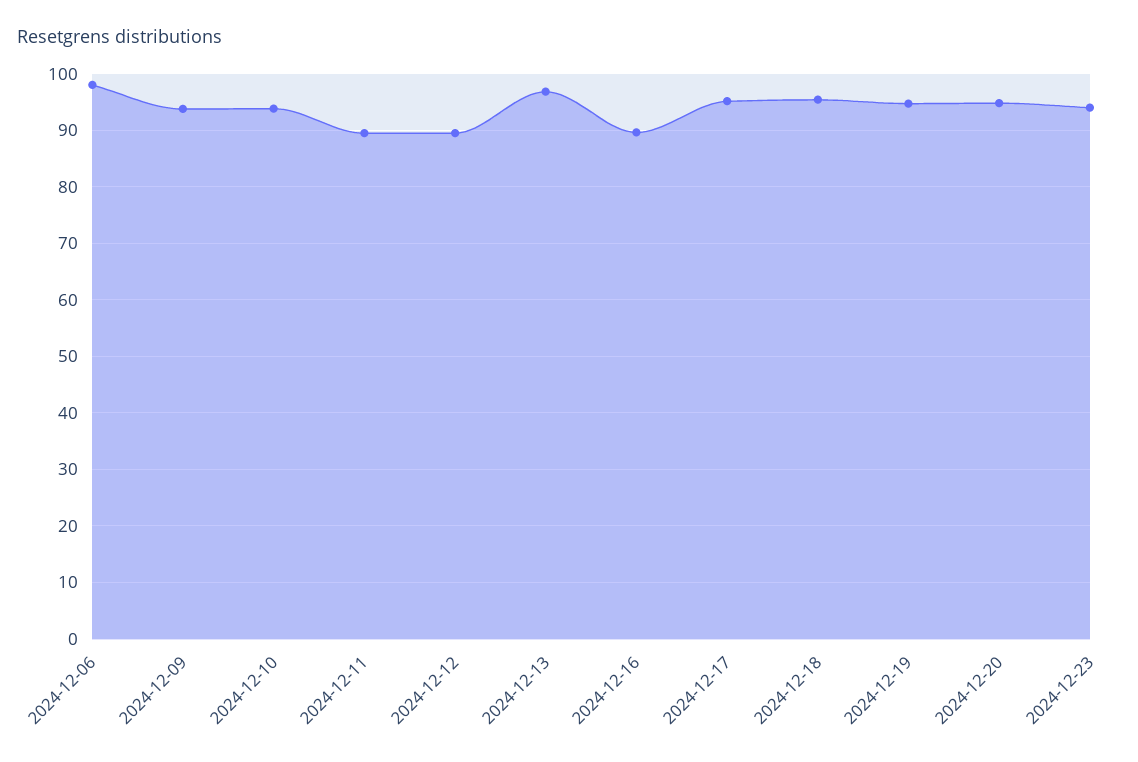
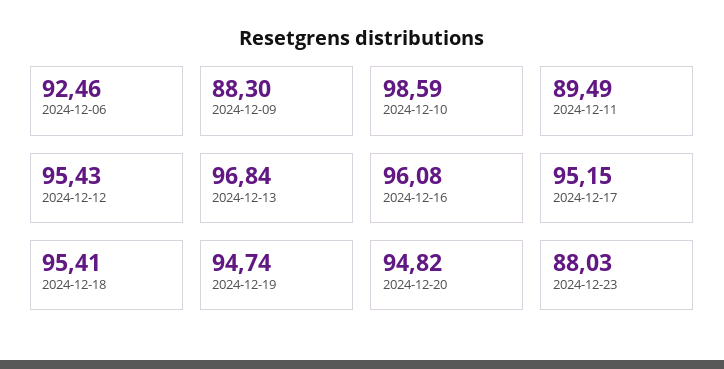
2024-12-06: 98 -> 92.46
2024-12-09: 94 -> 88.3
2024-12-10: 94 -> 98.59
2024-12-12: 90 -> 95.43
2024-12-16: 90 -> 96.08
2024-12-23: 94 -> 88.03

